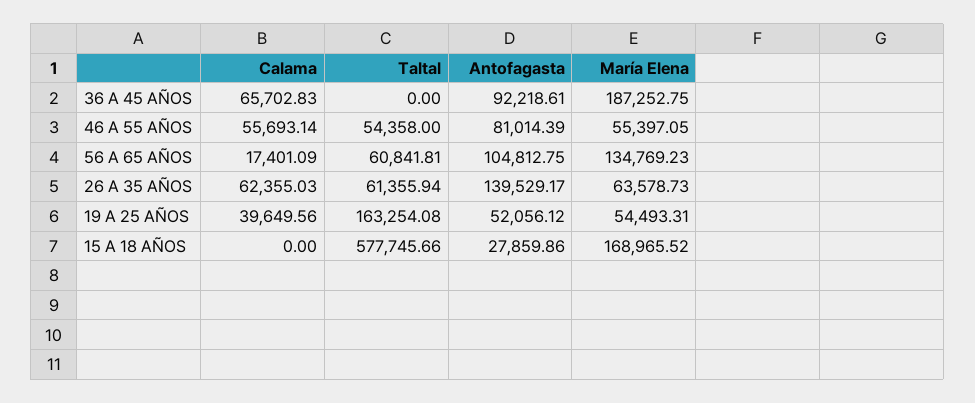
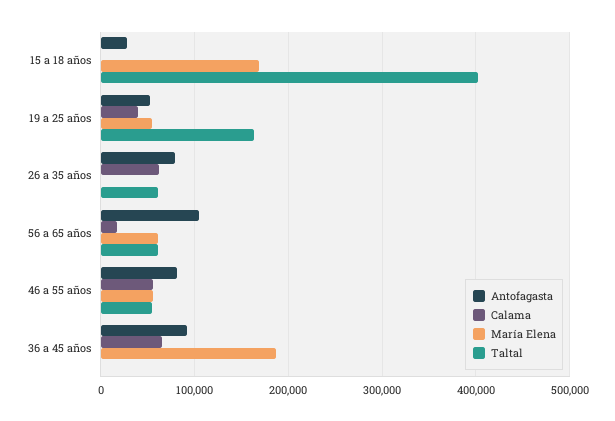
María Elena, 56 A 65 AÑOS: 134769.23 -> 60000
Antofagasta, 26 A 35 AÑOS: 139529.17 -> 80000
María Elena, 26 A 35 AÑOS: 63578.73 -> 0
Taltal, 15 A 18 AÑOS: 577745.66 -> 400000

